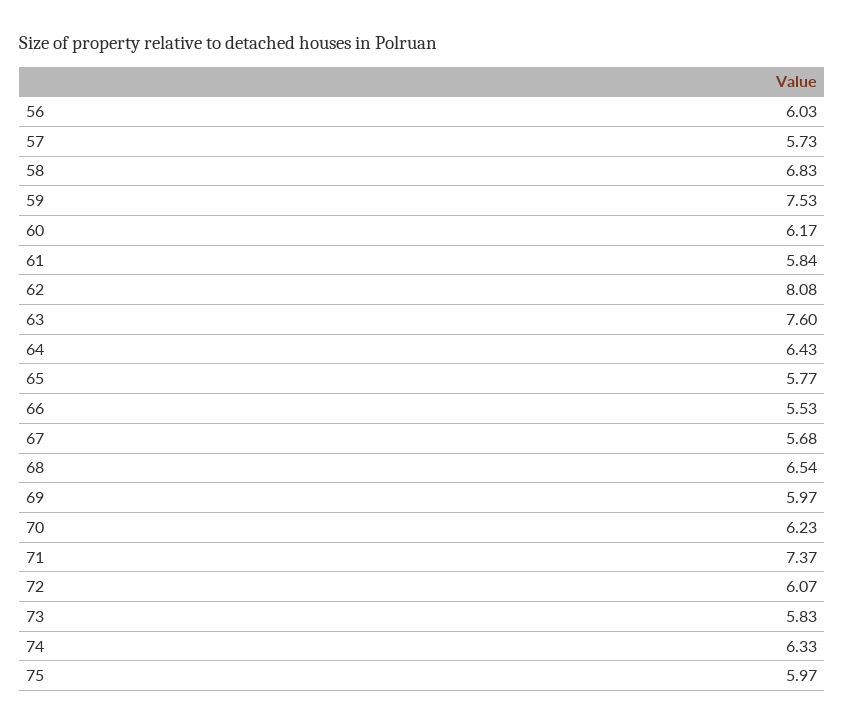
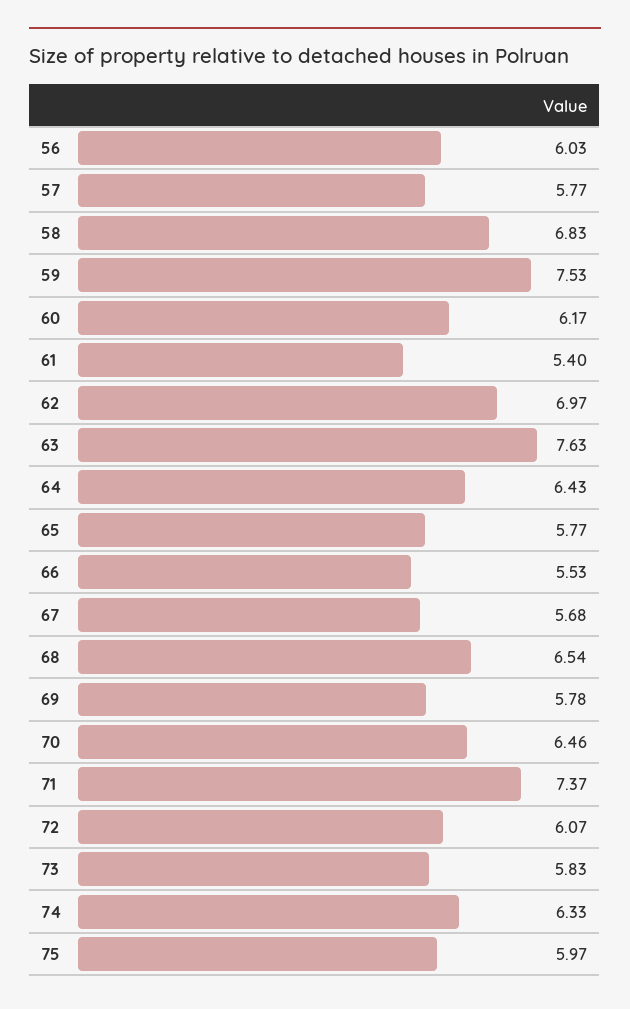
57: 5.73 -> 5.77
61: 5.84 -> 5.4
62: 8.08 -> 6.97
63: 7.6 -> 7.63
69: 5.97 -> 5.78
70: 6.23 -> 6.46

